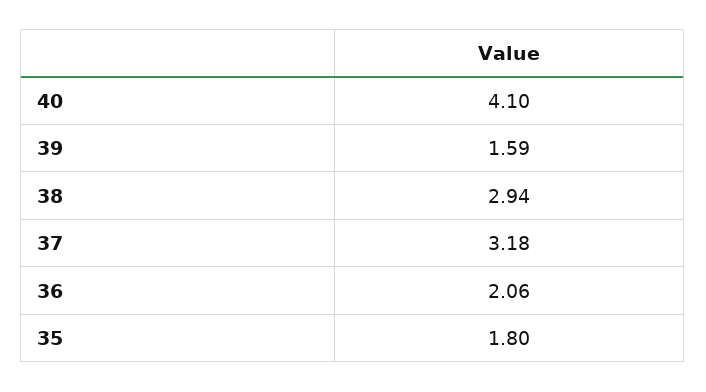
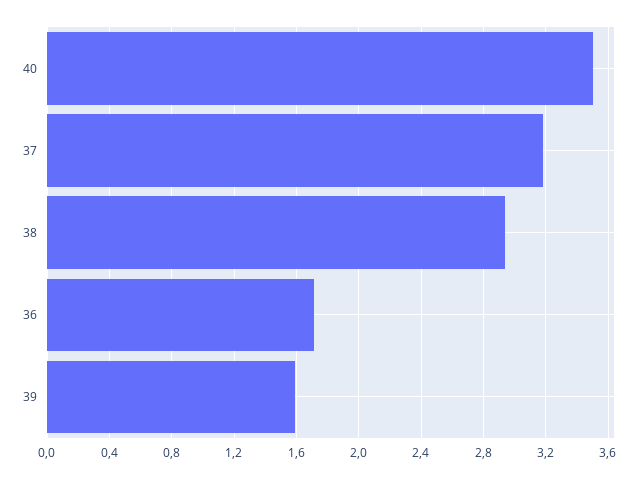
40: 4.1 -> 3.5
36: 2.06 -> 1.7
35: 1.8 -> none

